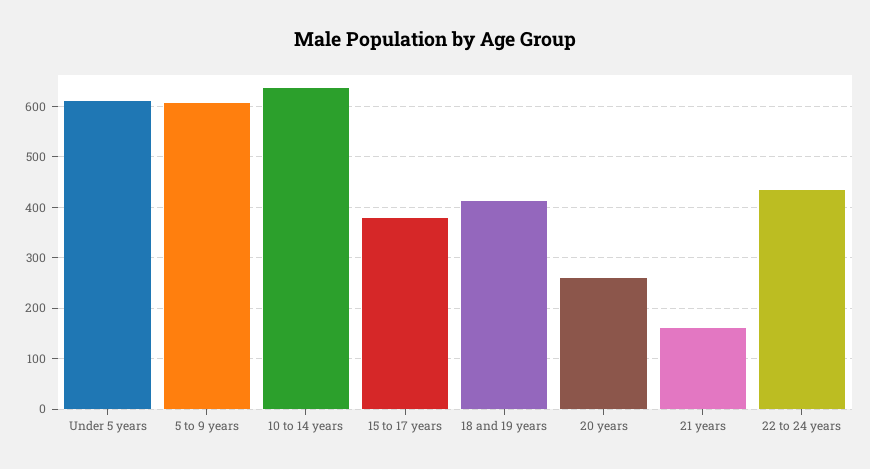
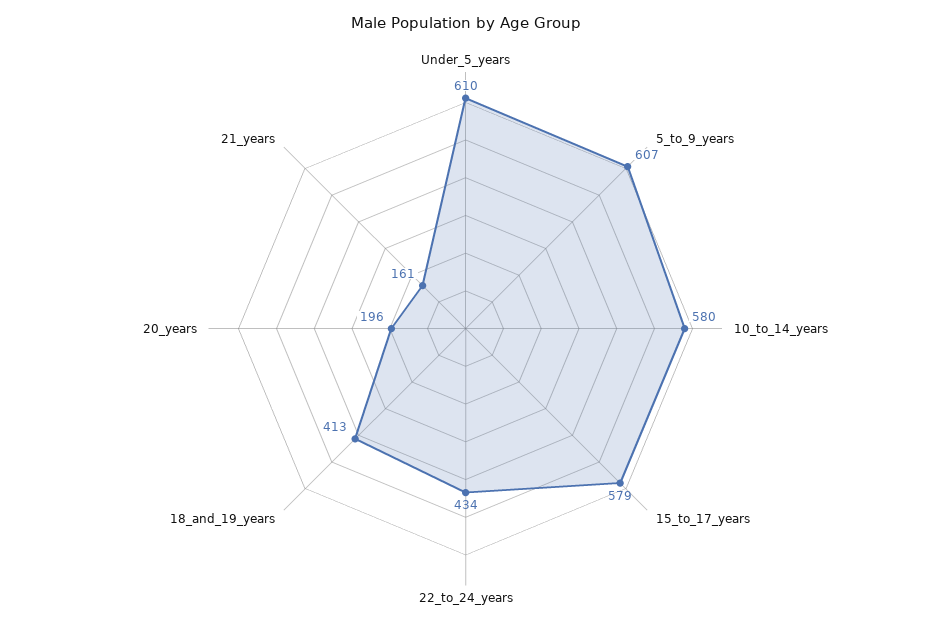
10 to 14 years: 640 -> 580
15 to 17 years: 380 -> 579
20 years: 260 -> 196

